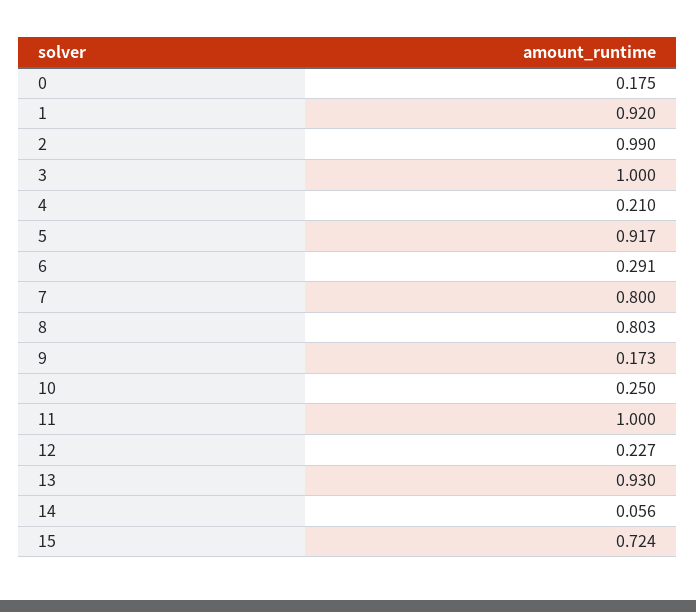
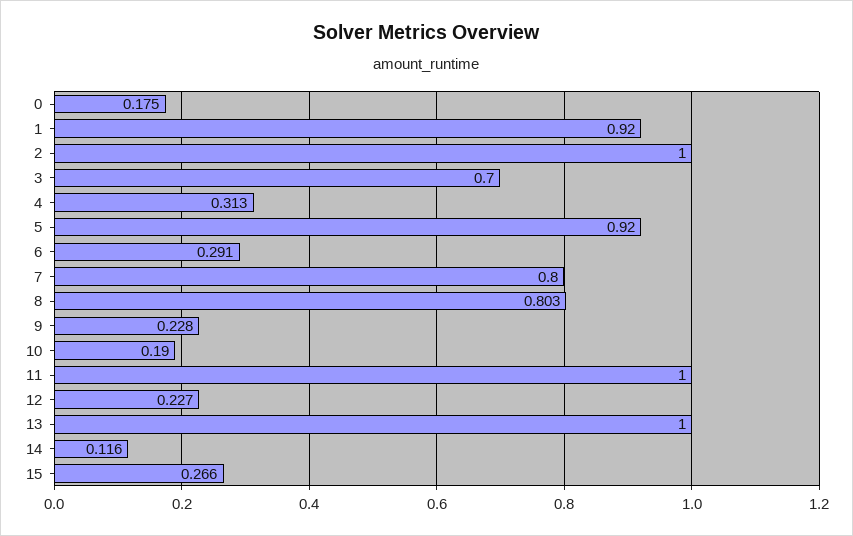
2: 0.99 -> 1
3: 1 -> 0.7
4: 0.21 -> 0.313
5: 0.917 -> 0.92
9: 0.173 -> 0.228
10: 0.25 -> 0.19
13: 0.93 -> 1
14: 0.056 -> 0.116
15: 0.724 -> 0.266

